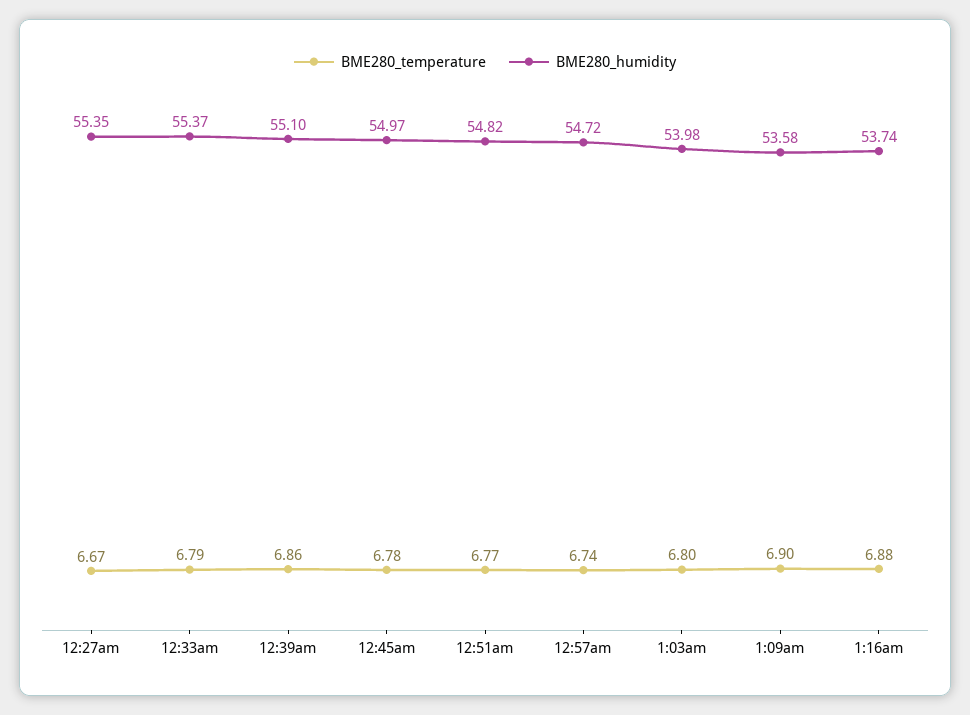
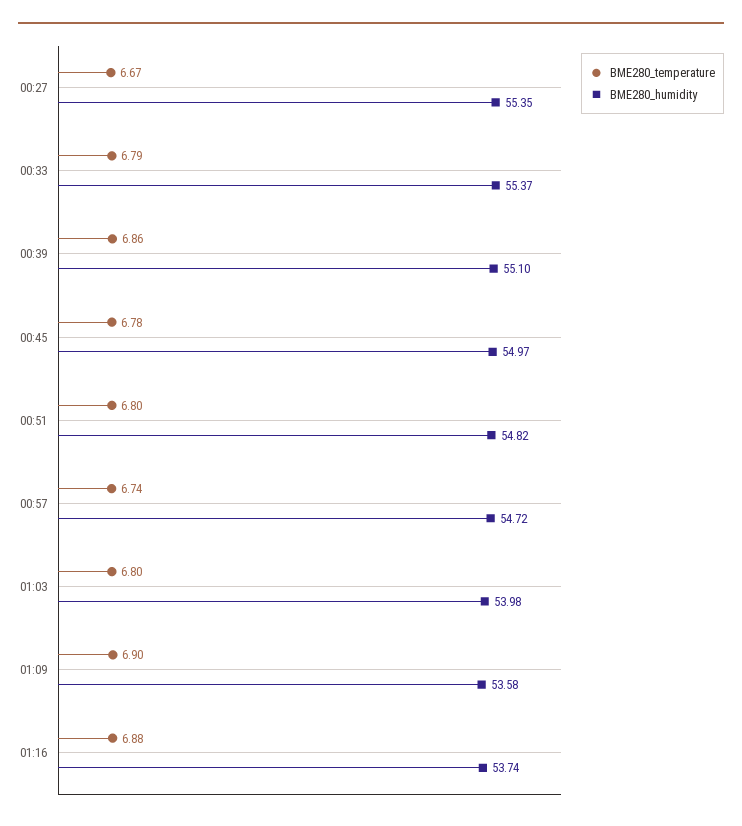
BME280_temperature, 12:51am: 6.77 -> 6.8

